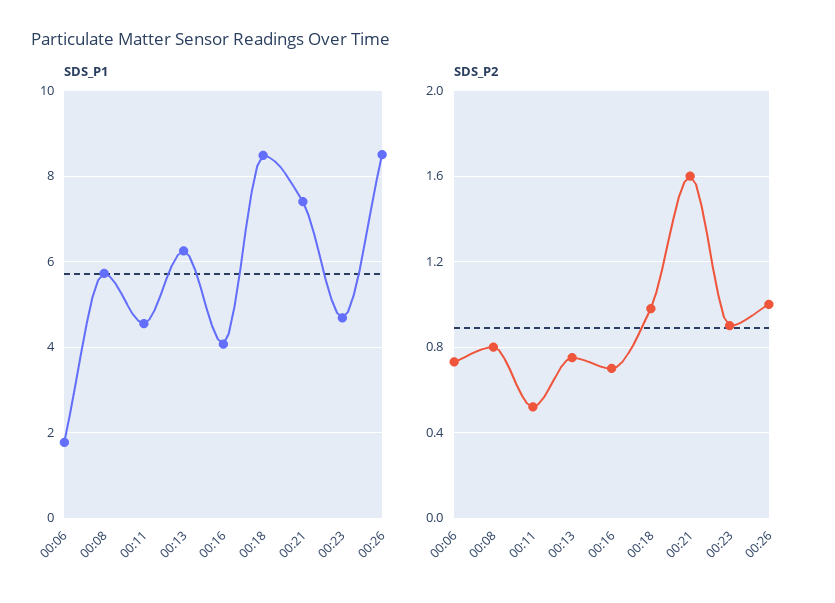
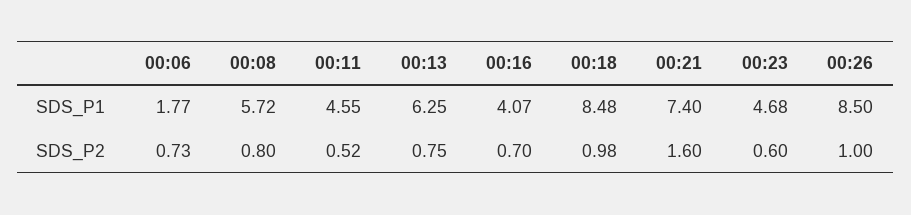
SDS_P2, 00:23: 0.9 -> 0.6

